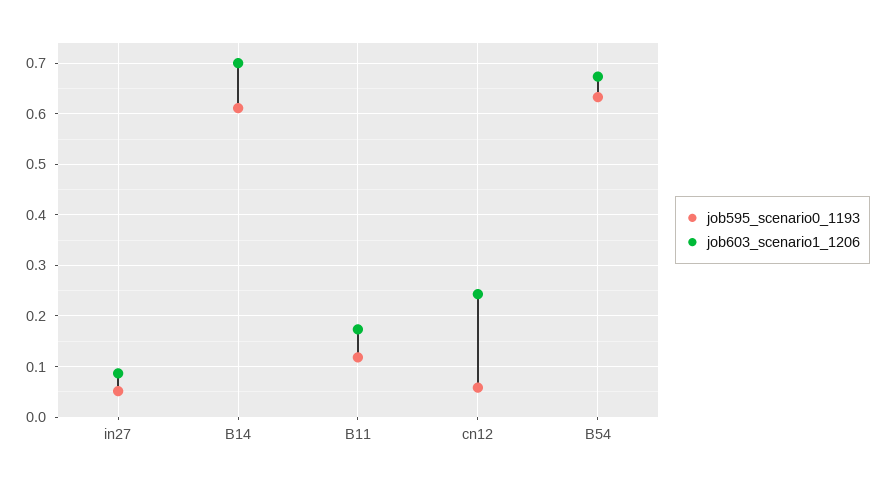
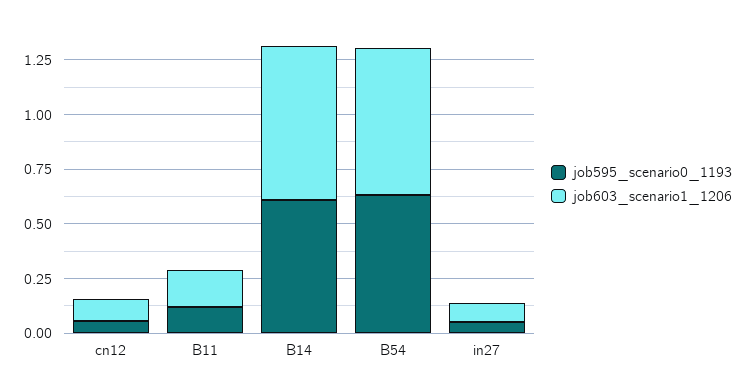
job603_scenario1_1206, cn12: 0.24 -> 0.1

